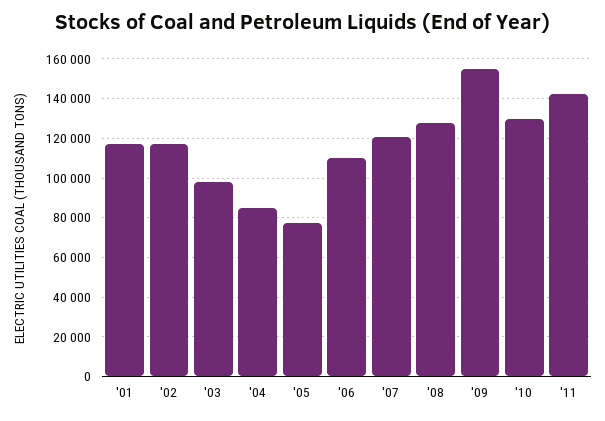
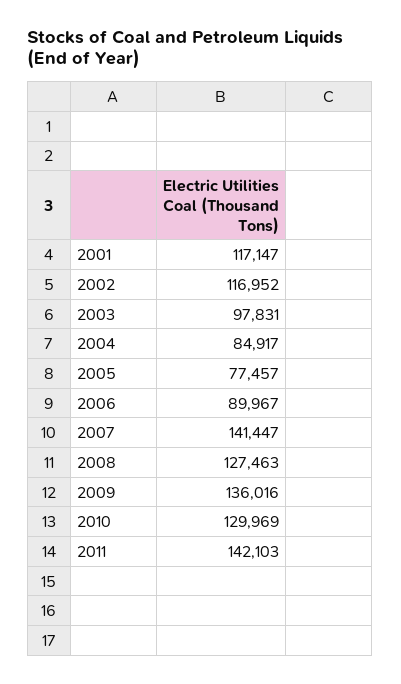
'06: 110000 -> 89967
'07: 120000 -> 141447
'09: 155000 -> 136016

